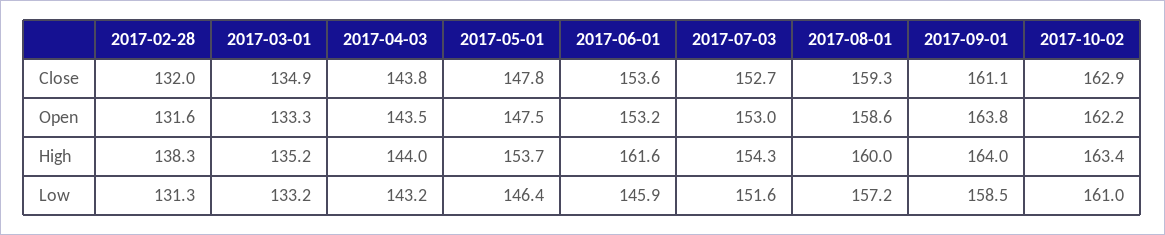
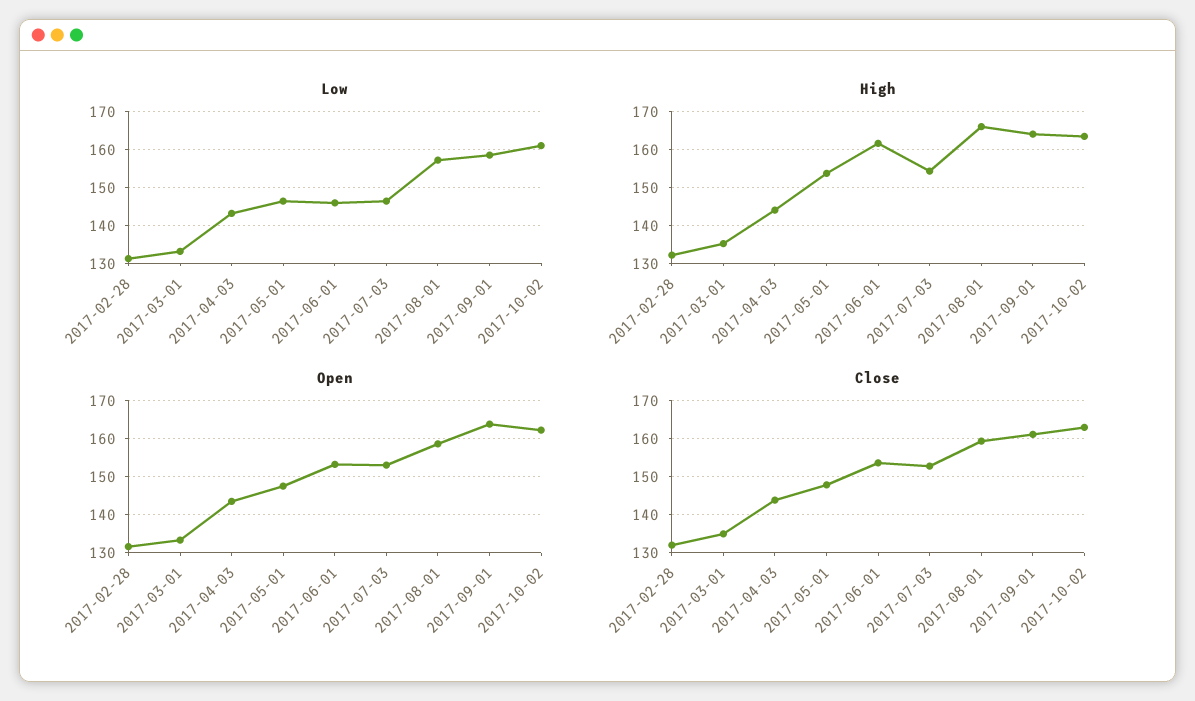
High, 2017-02-28: 138.3 -> 132
High, 2017-08-01: 160 -> 166
Low, 2017-07-03: 151.6 -> 146

